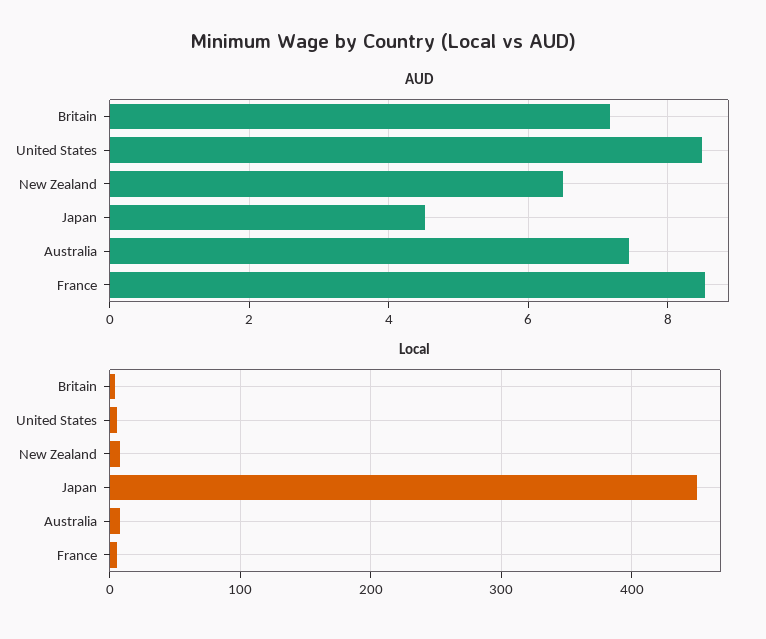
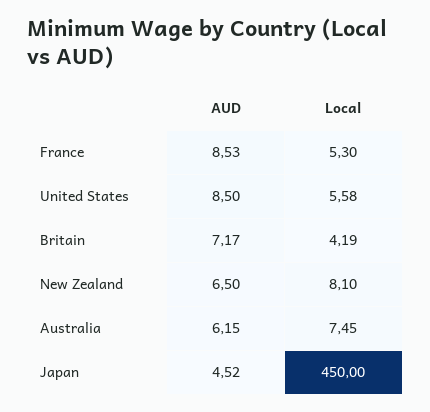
AUD, Australia: 7.4 -> 6.15

